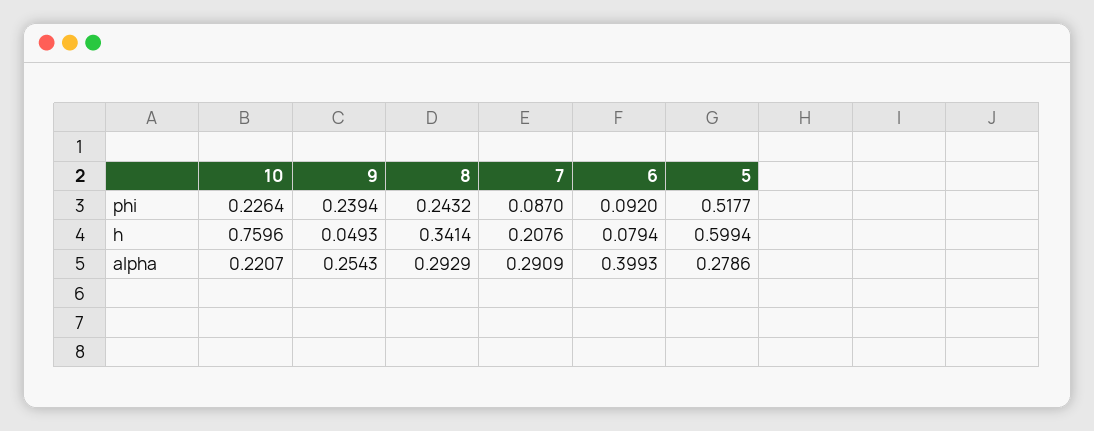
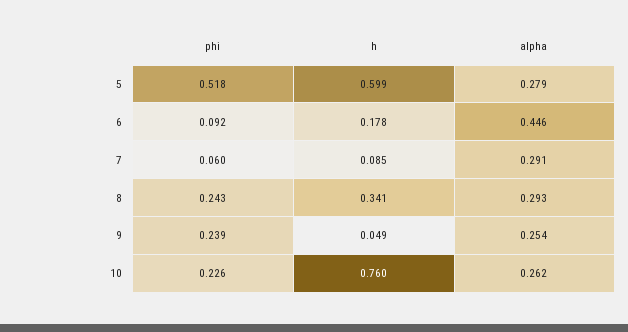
7, phi: 0.087 -> 0.06
7, h: 0.2076 -> 0.085
6, h: 0.0794 -> 0.178
10, alpha: 0.2207 -> 0.262
6, alpha: 0.3993 -> 0.446

